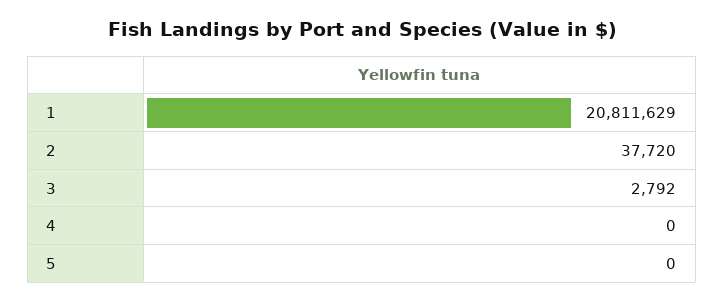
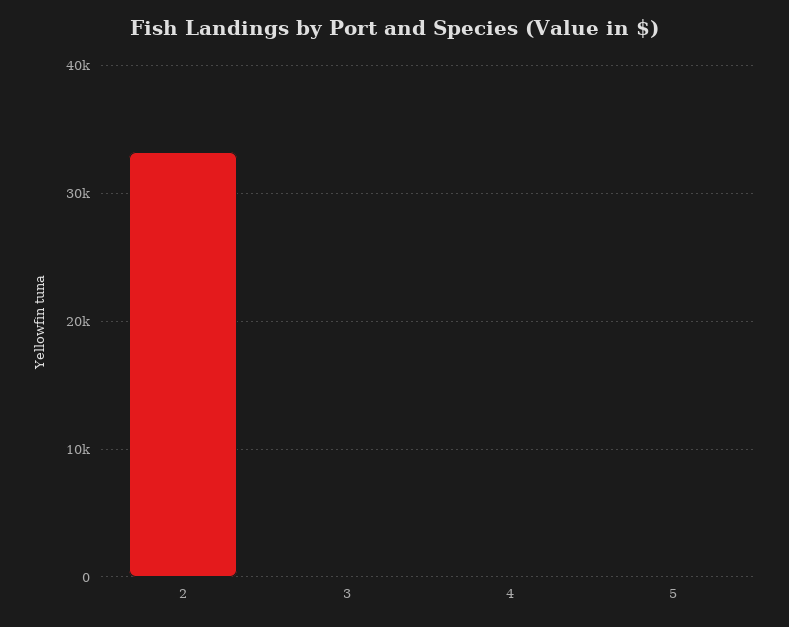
1: 20811629 -> none
2: 37720 -> 33000
3: 2792 -> 0

